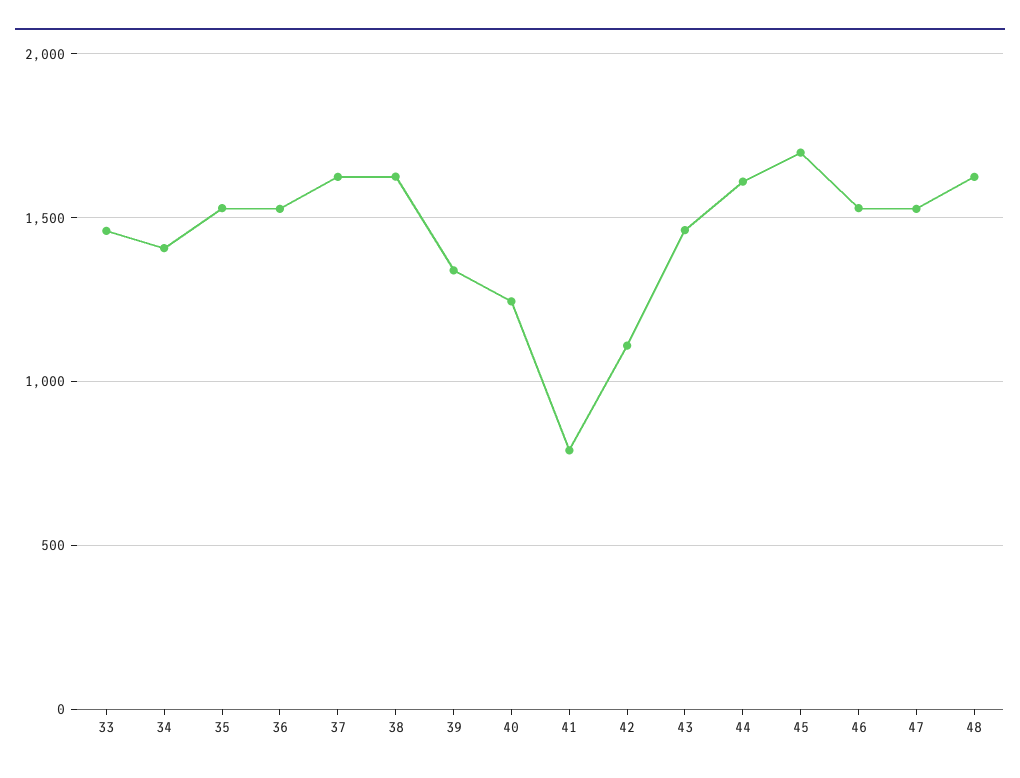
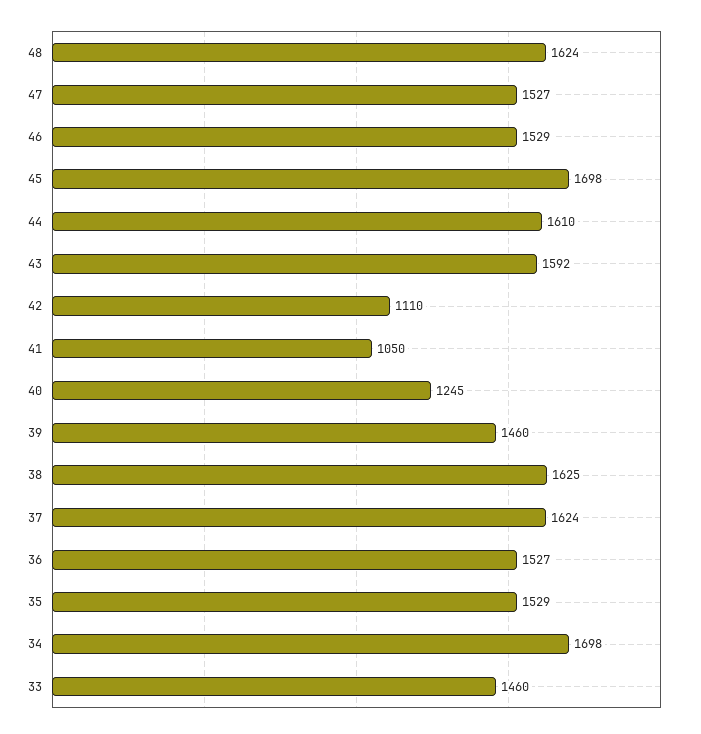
34: 1400 -> 1698
39: 1350 -> 1460
41: 800 -> 1050
43: 1450 -> 1592

